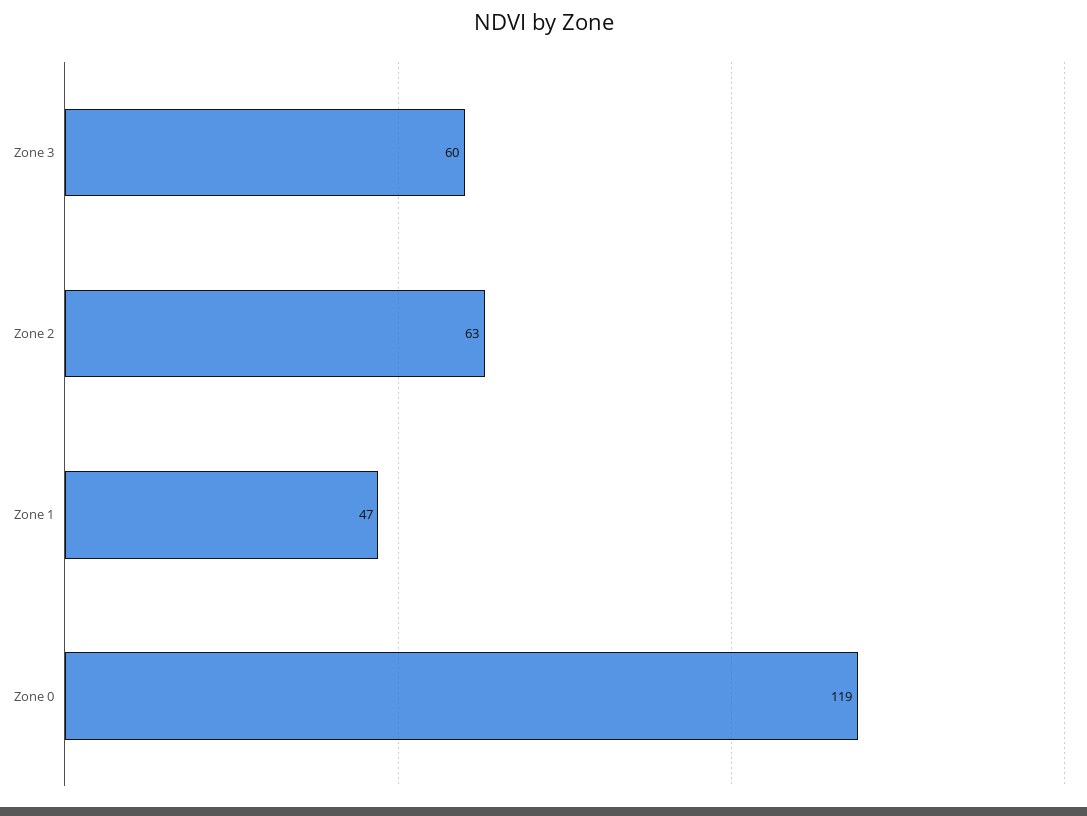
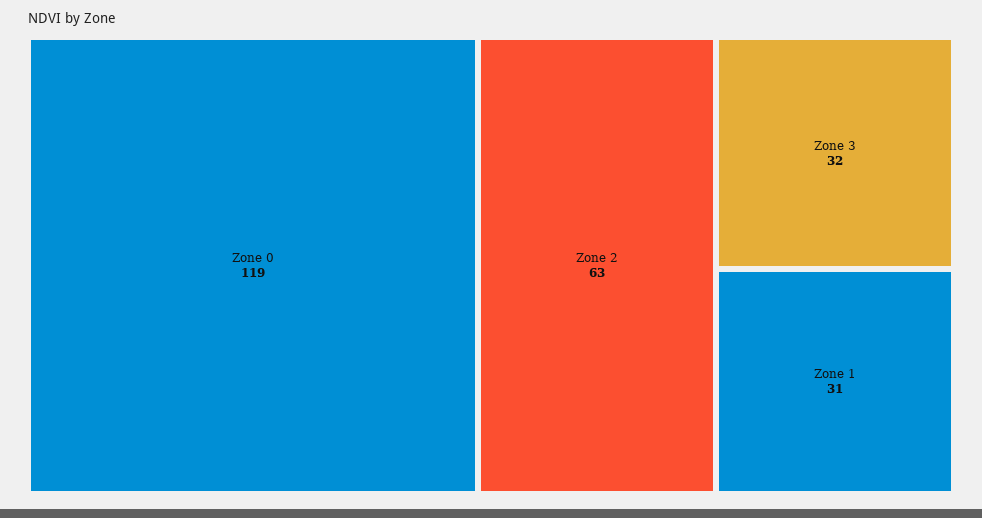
Zone 3: 60 -> 32
Zone 1: 47 -> 31

